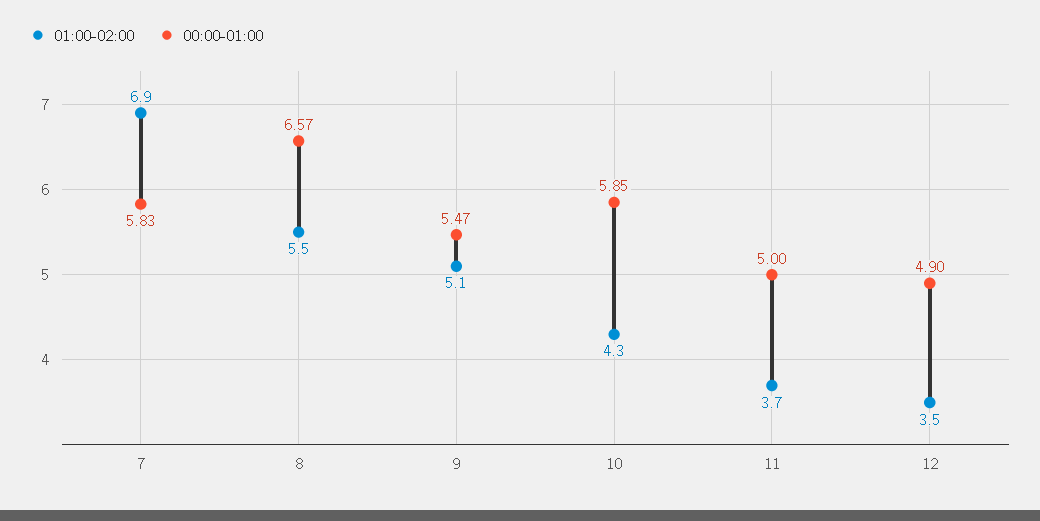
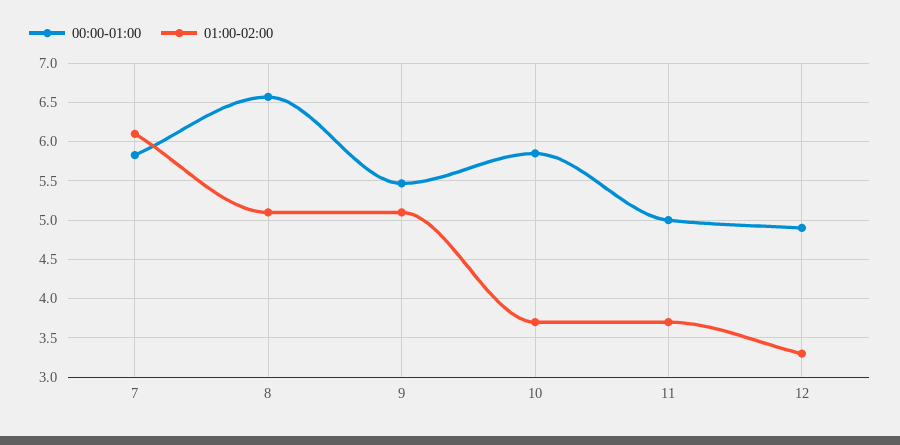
01:00-02:00, 7: 6.9 -> 6.1
01:00-02:00, 8: 5.5 -> 5.1
01:00-02:00, 10: 4.3 -> 3.7
01:00-02:00, 12: 3.5 -> 3.3

